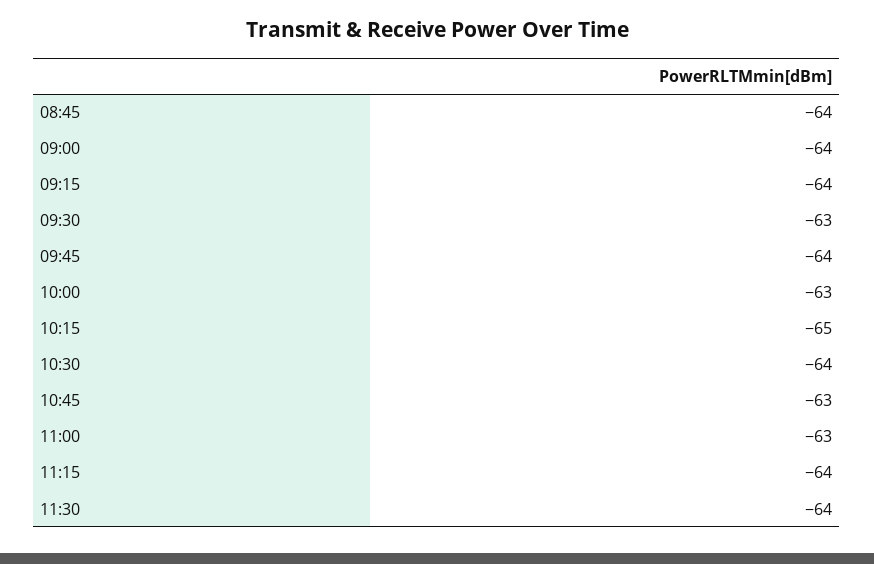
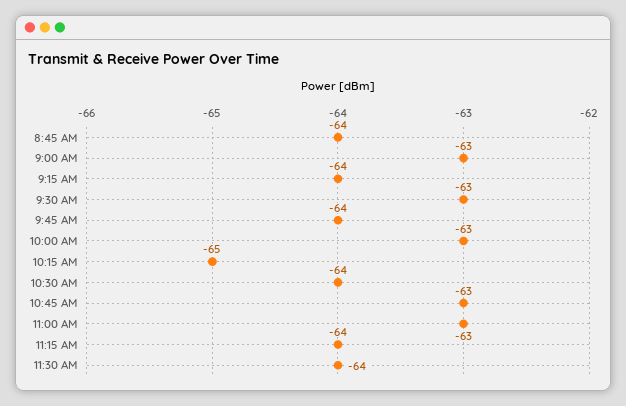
09:00: -64 -> -63

